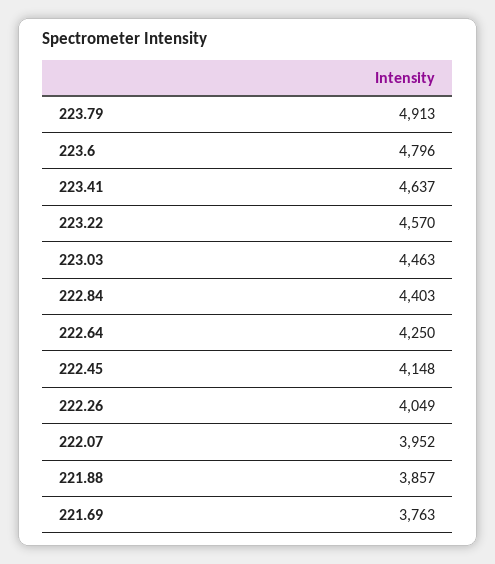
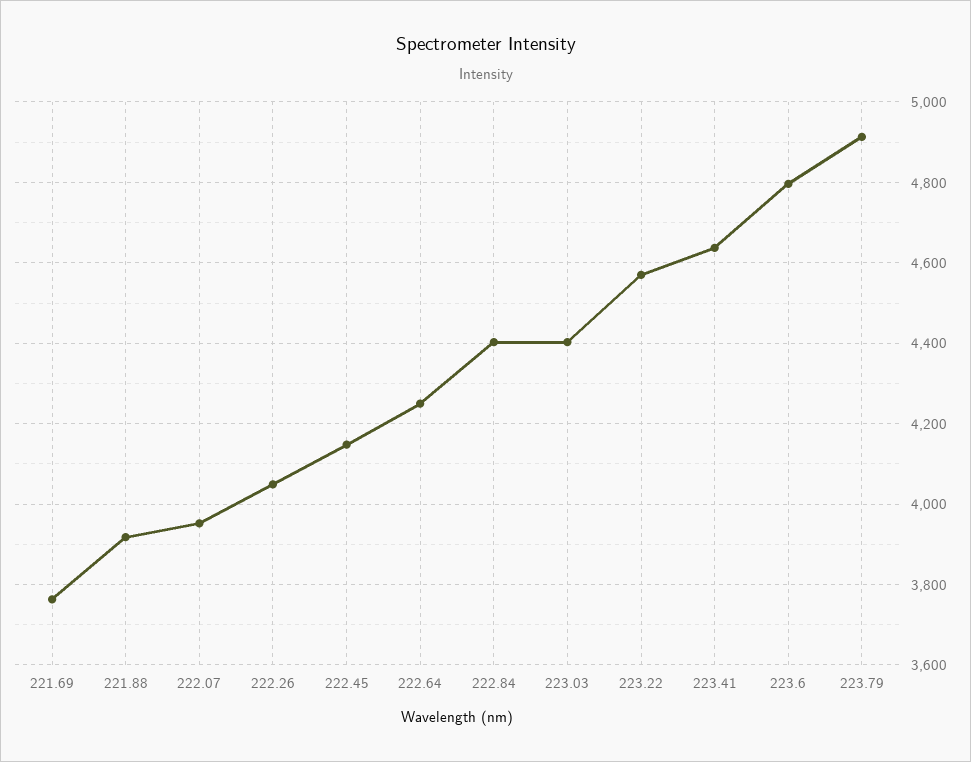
223.03: 4463 -> 4400
221.88: 3857 -> 3920

